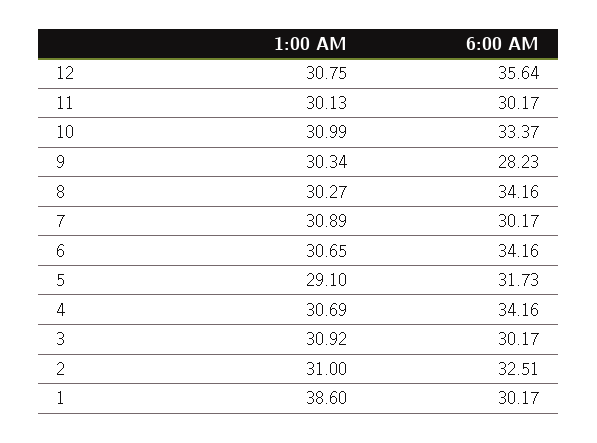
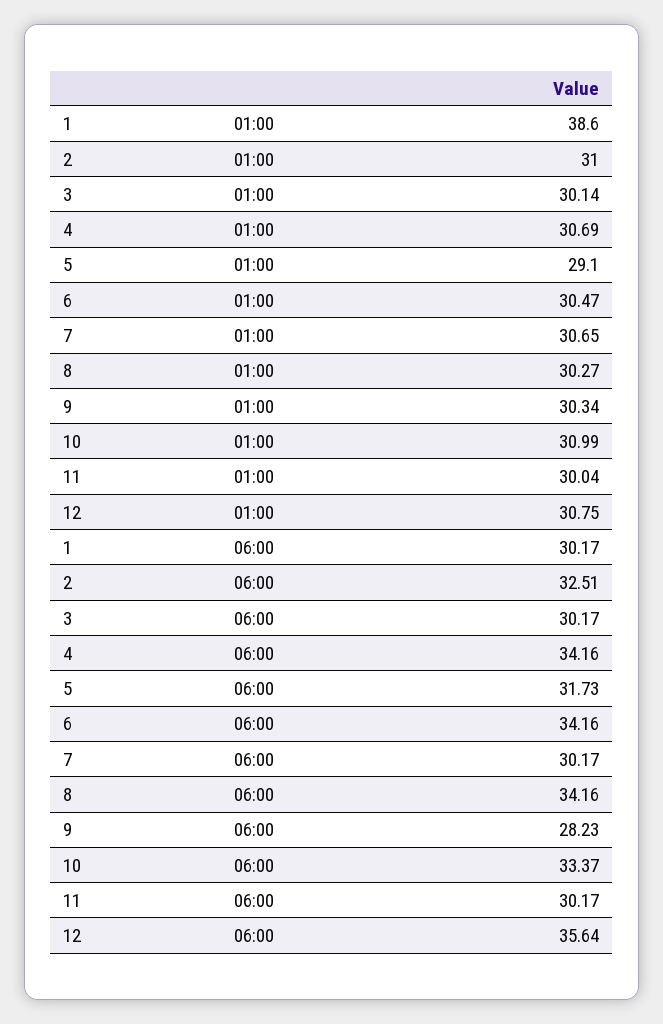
1:00 AM, 11: 30.13 -> 30.04
1:00 AM, 7: 30.89 -> 30.65
1:00 AM, 6: 30.65 -> 30.47
1:00 AM, 3: 30.92 -> 30.14

